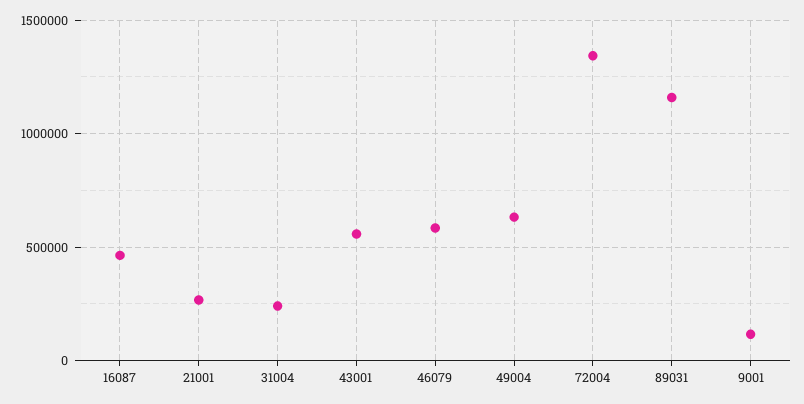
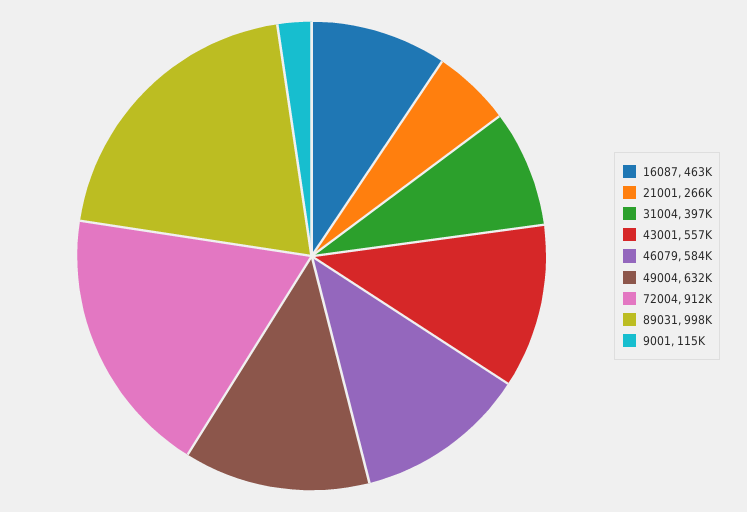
31004: 250000 -> 397000
72004: 1350000 -> 912000
89031: 1150000 -> 998000

